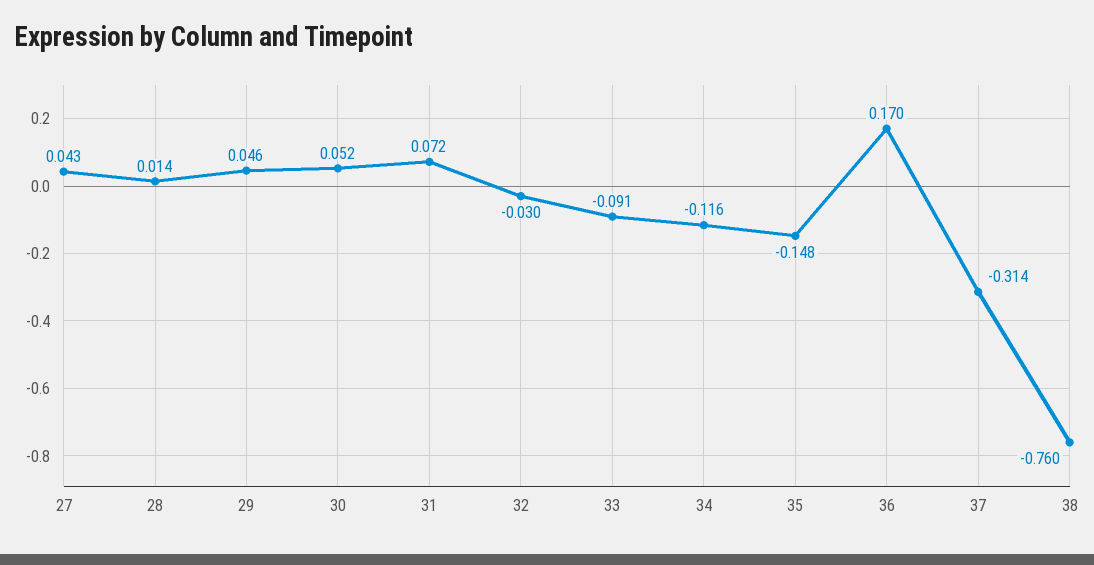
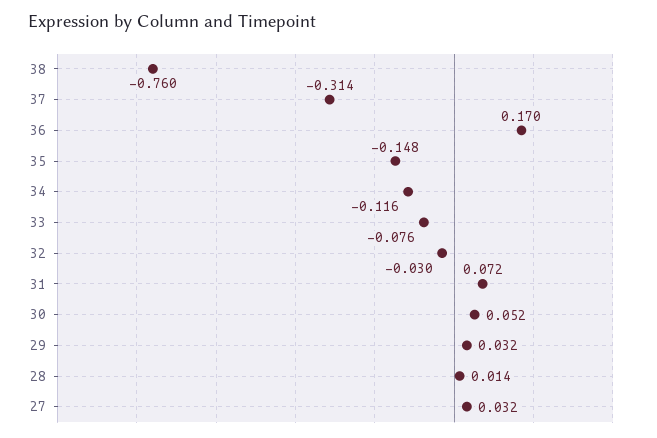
27: 0.043 -> 0.032
29: 0.046 -> 0.032
33: -0.091 -> -0.076

